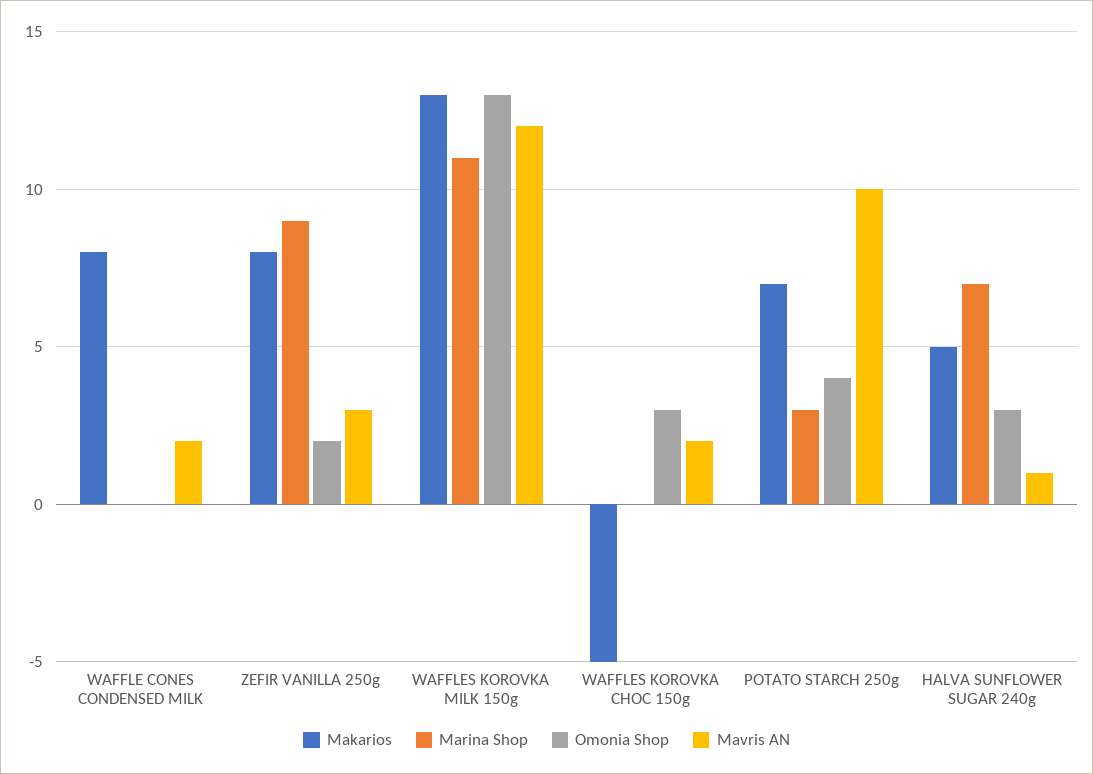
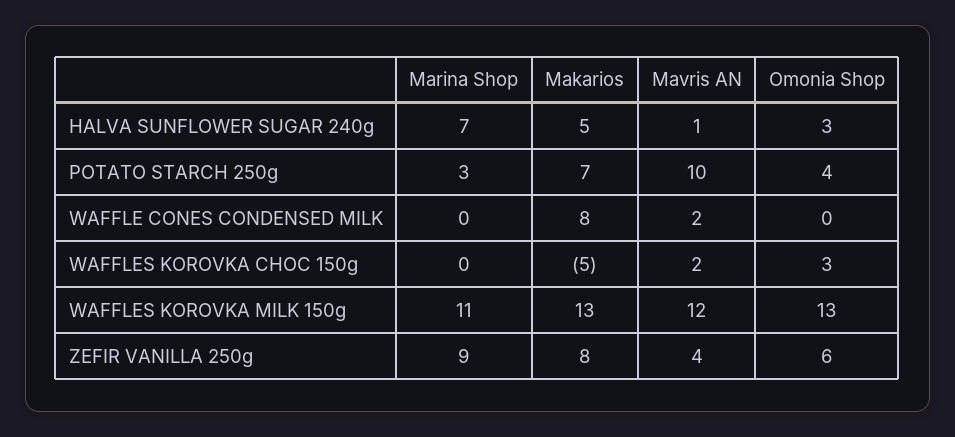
Omonia Shop, ZEFIR VANILLA 250g: 2 -> 6
Mavris AN, ZEFIR VANILLA 250g: 3 -> 4

